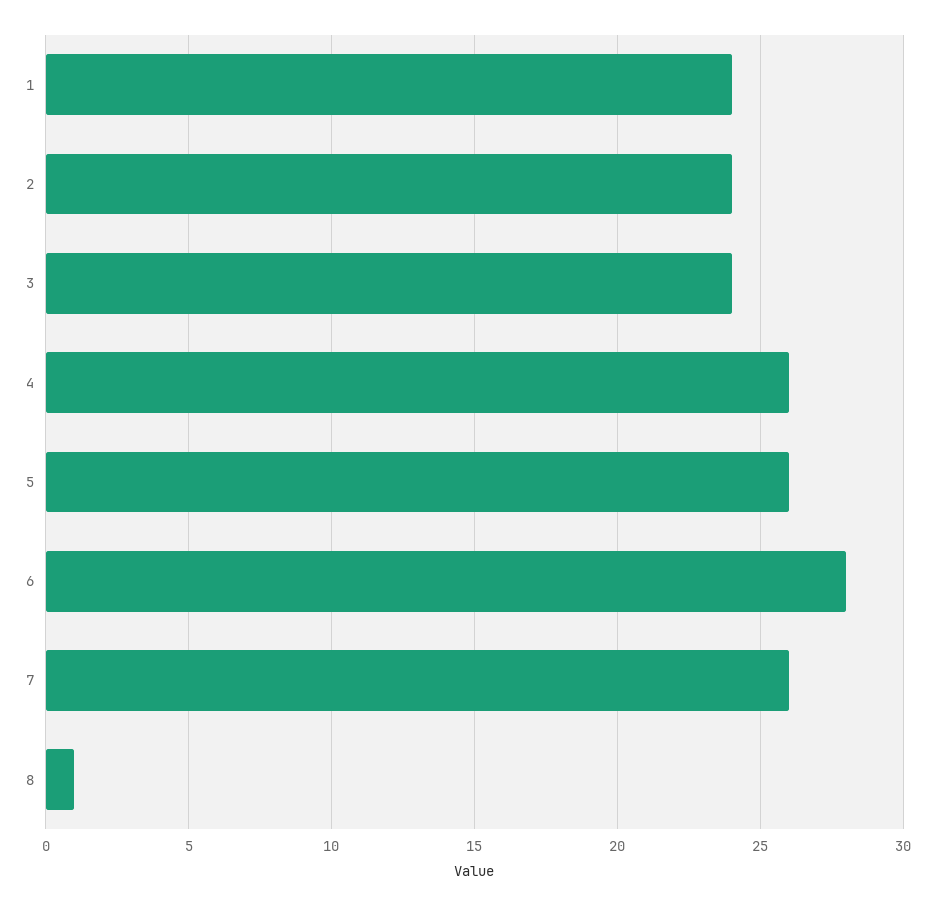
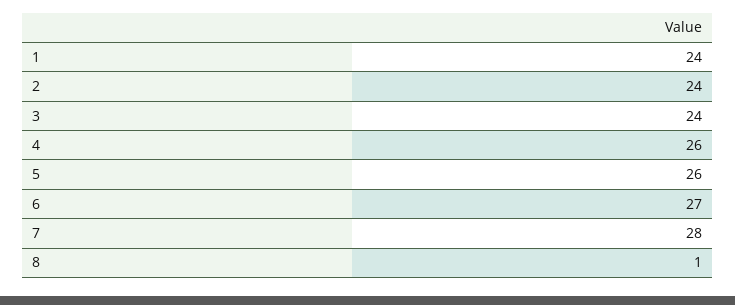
6: 28 -> 27
7: 26 -> 28

